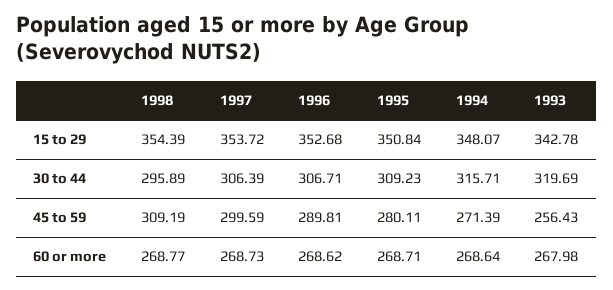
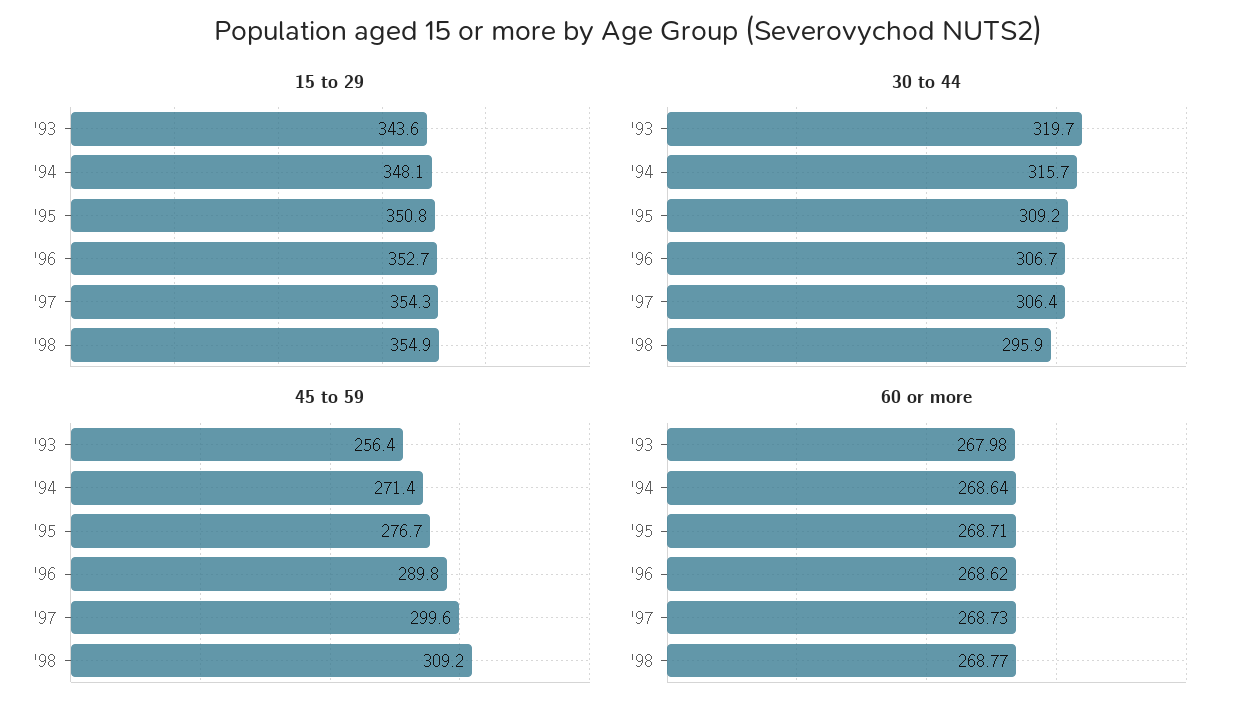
15 to 29, 1998: 354.39 -> 354.9
15 to 29, 1997: 353.72 -> 354.3
15 to 29, 1993: 342.78 -> 343.6
45 to 59, 1995: 280.11 -> 276.7

